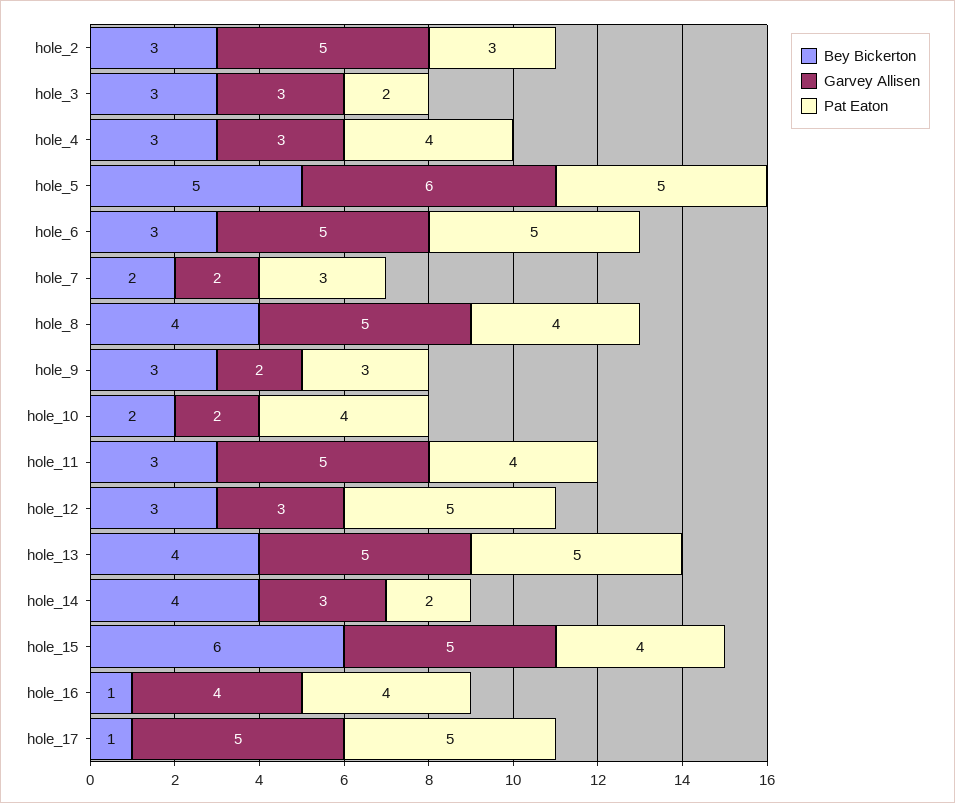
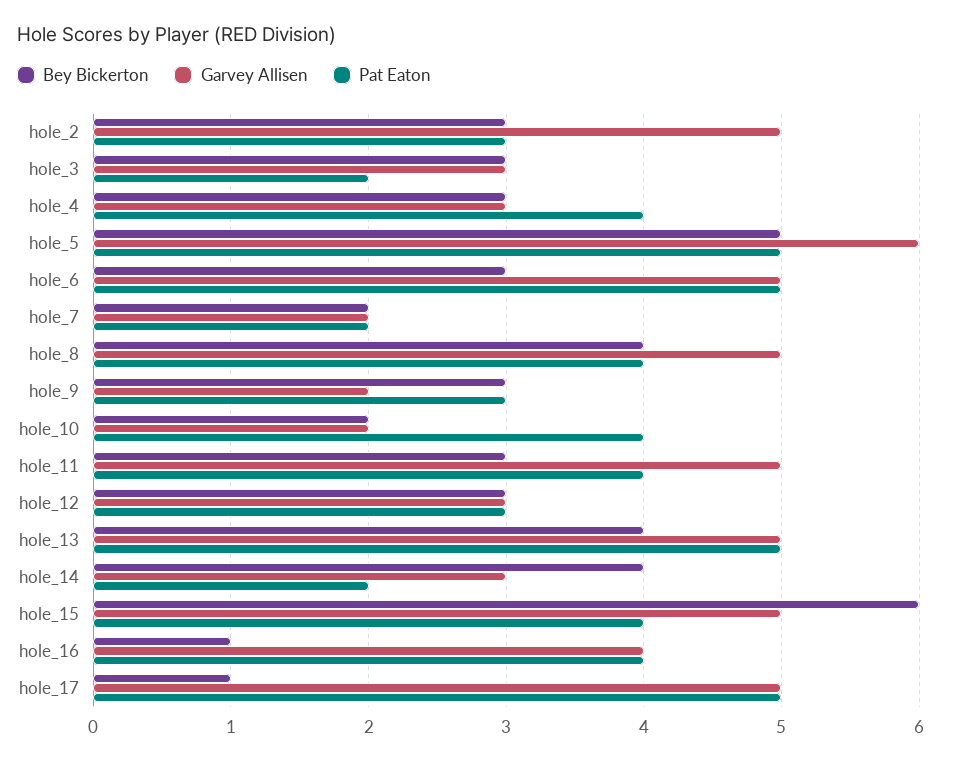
Pat Eaton, hole_7: 3 -> 2
Pat Eaton, hole_12: 5 -> 3

